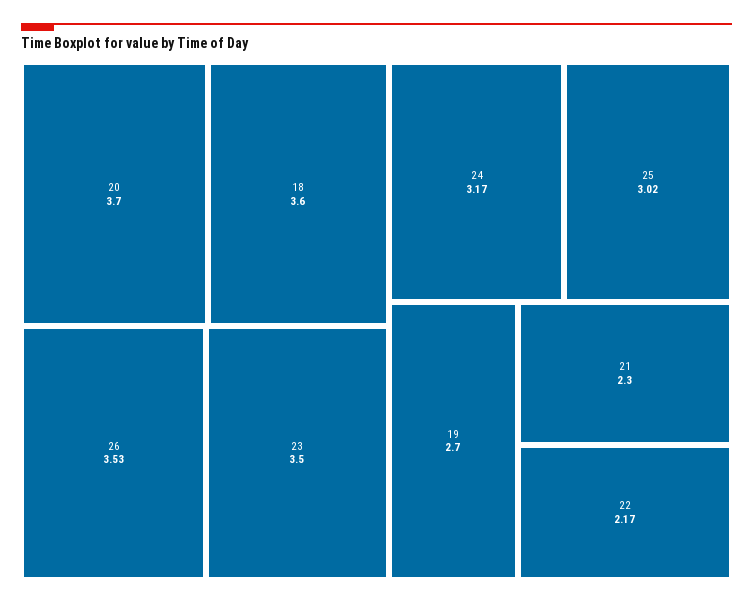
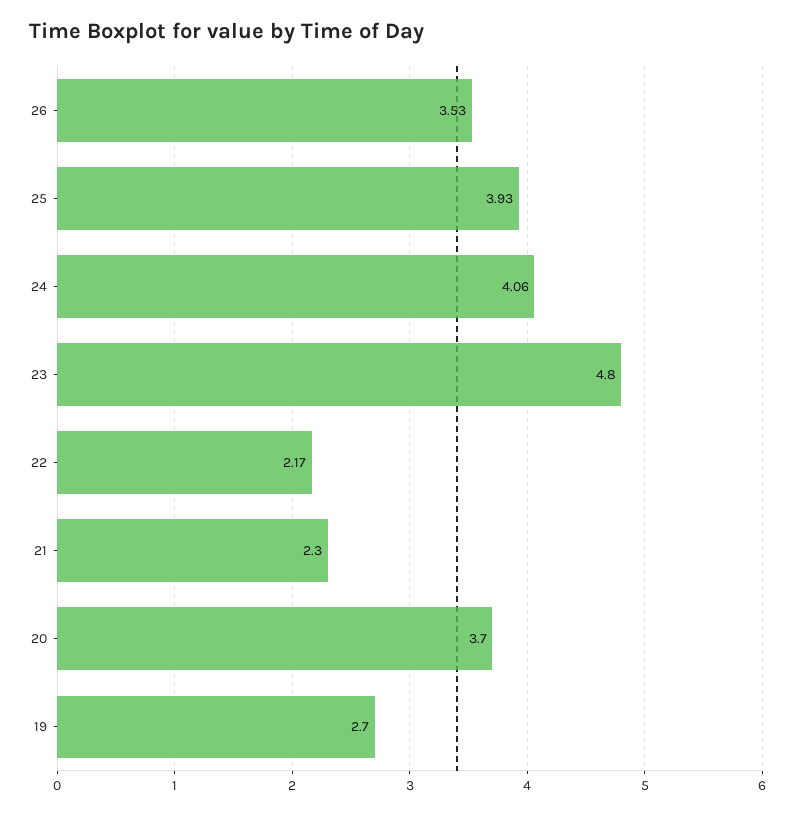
18: 3.6 -> none
23: 3.5 -> 4.8
24: 3.17 -> 4.06
25: 3.02 -> 3.93

